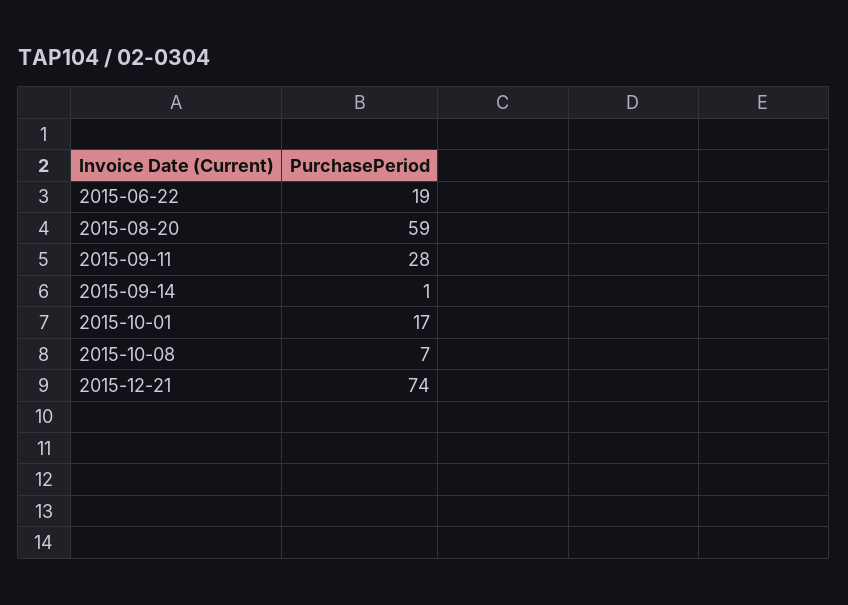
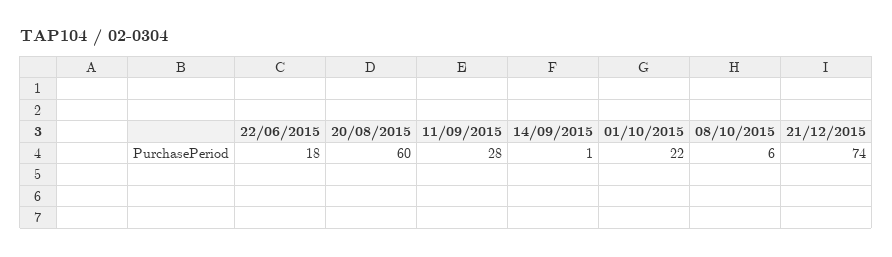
2015-06-22: 19 -> 18
2015-08-20: 59 -> 60
2015-10-01: 17 -> 22
2015-10-08: 7 -> 6

